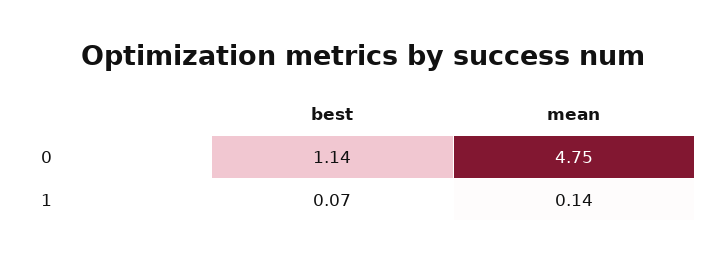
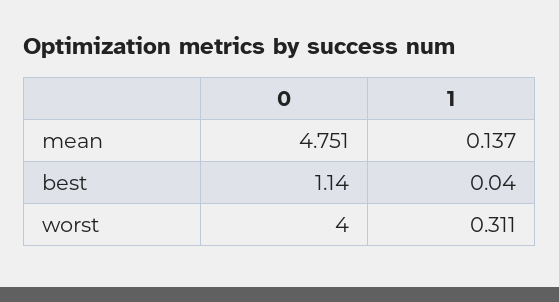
best, 1: 0.07 -> 0.04
worst, 0: none -> 4
worst, 1: none -> 0.311

